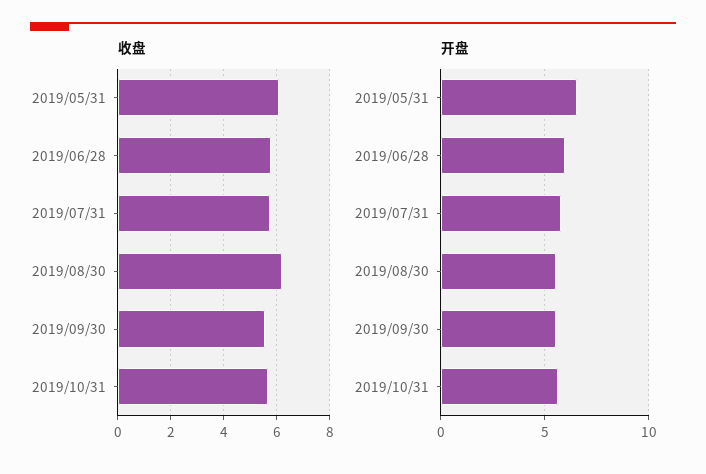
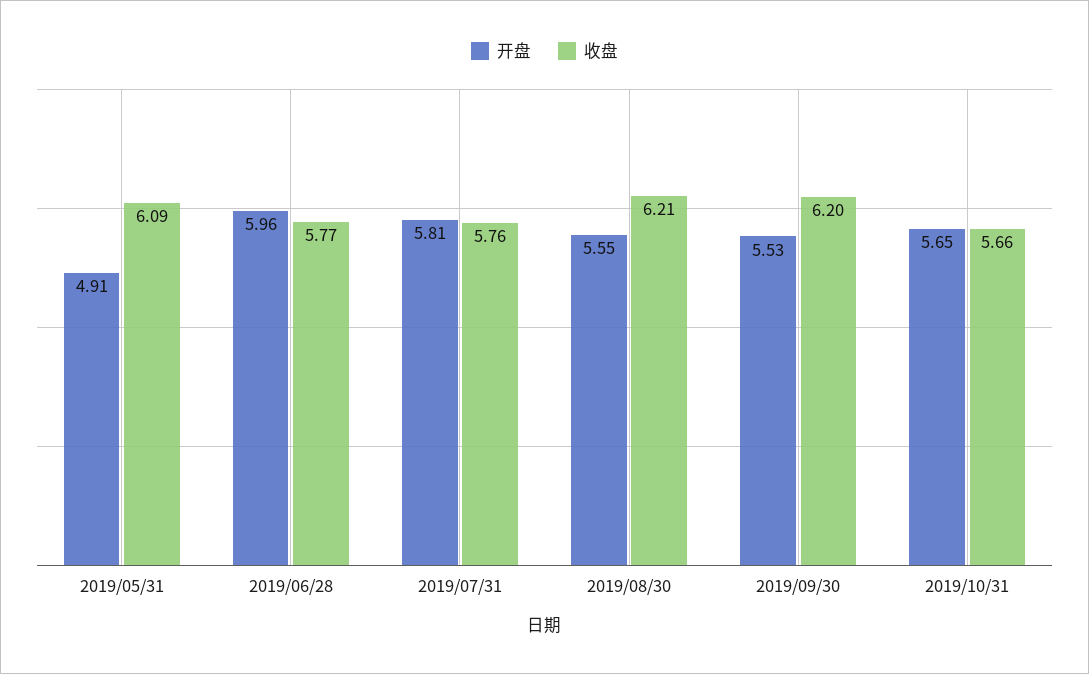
收盘, 2019/09/30: 5.5 -> 6.2
开盘, 2019/05/31: 6.5 -> 4.91

